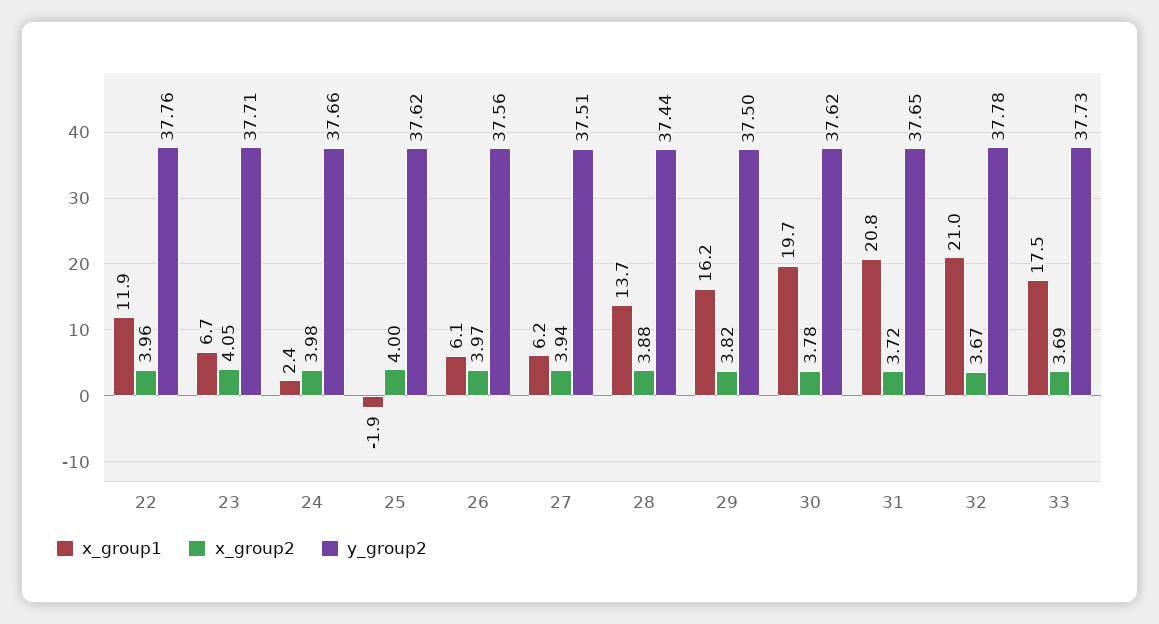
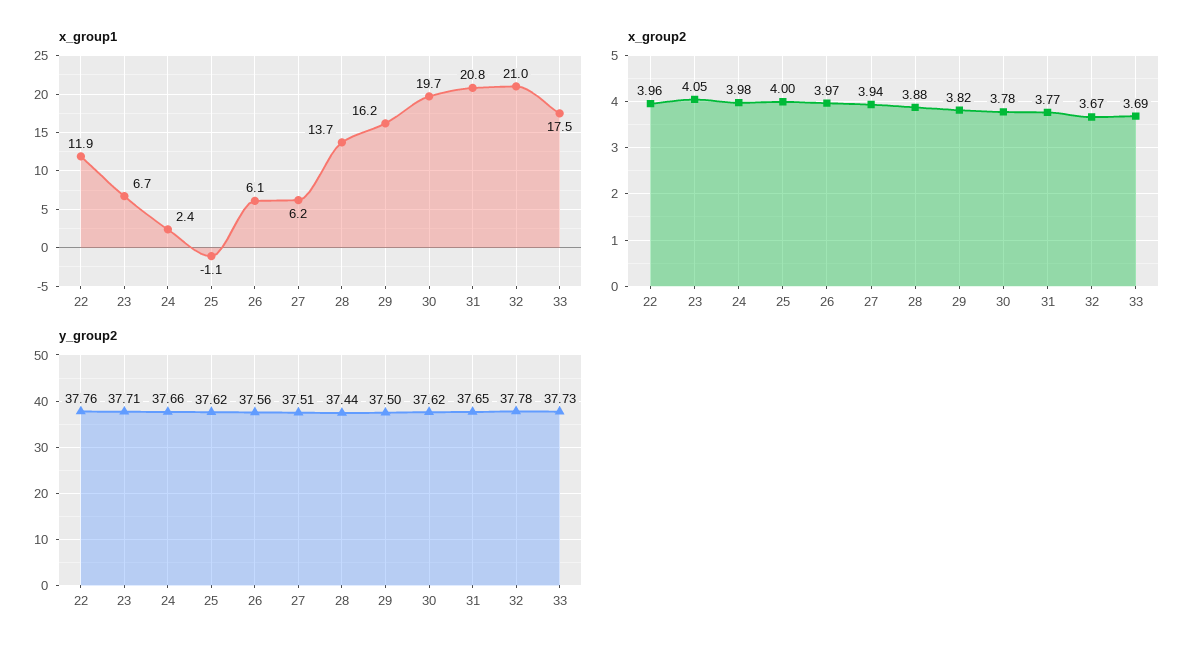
x_group1, 25: -1.9 -> -1.1
x_group2, 31: 3.72 -> 3.77

